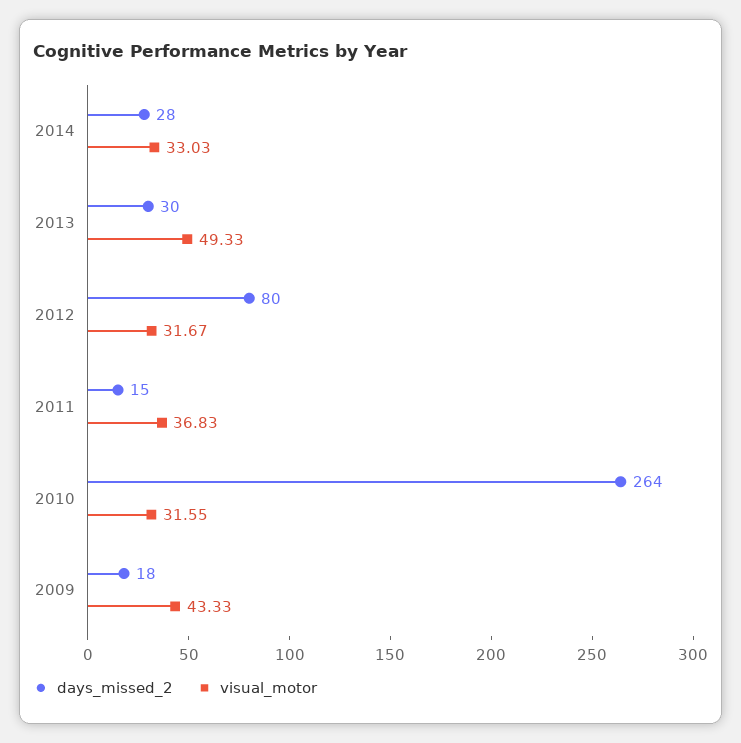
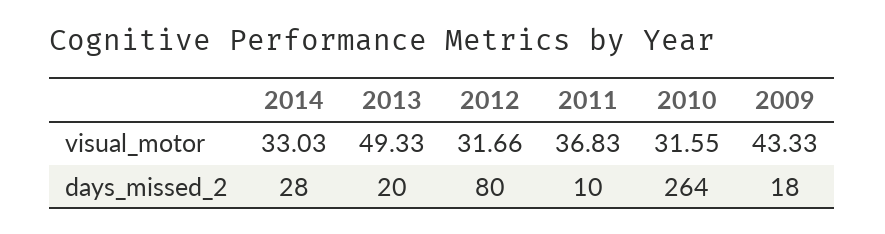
days_missed_2, 2013: 30 -> 20
visual_motor, 2012: 31.67 -> 31.66
days_missed_2, 2011: 15 -> 10

